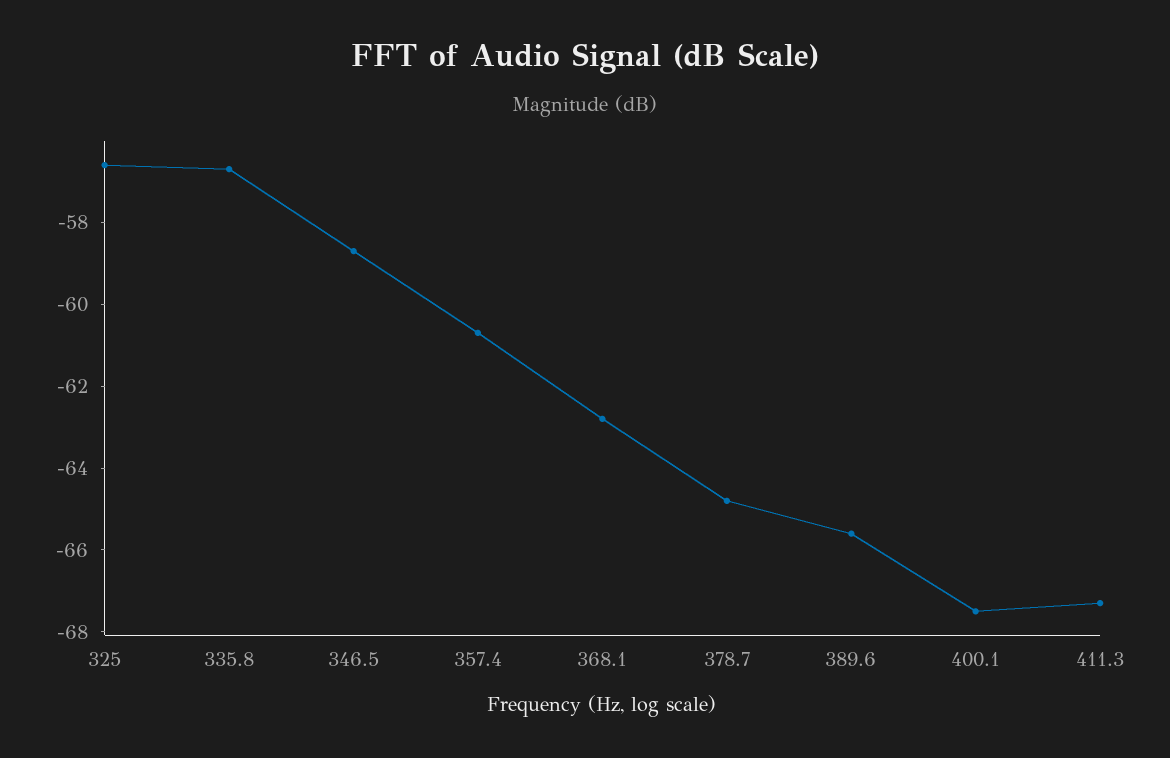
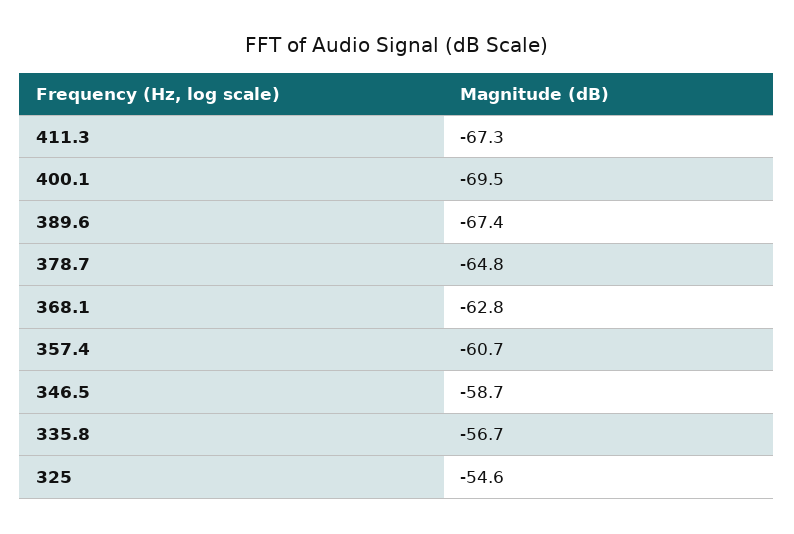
325: -56.5 -> -54.6
389.6: -65.5 -> -67.4
400.1: -67.5 -> -69.5

